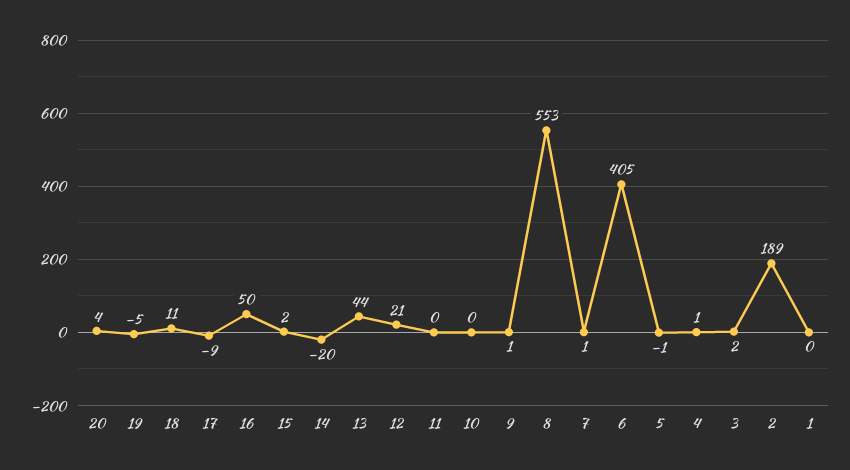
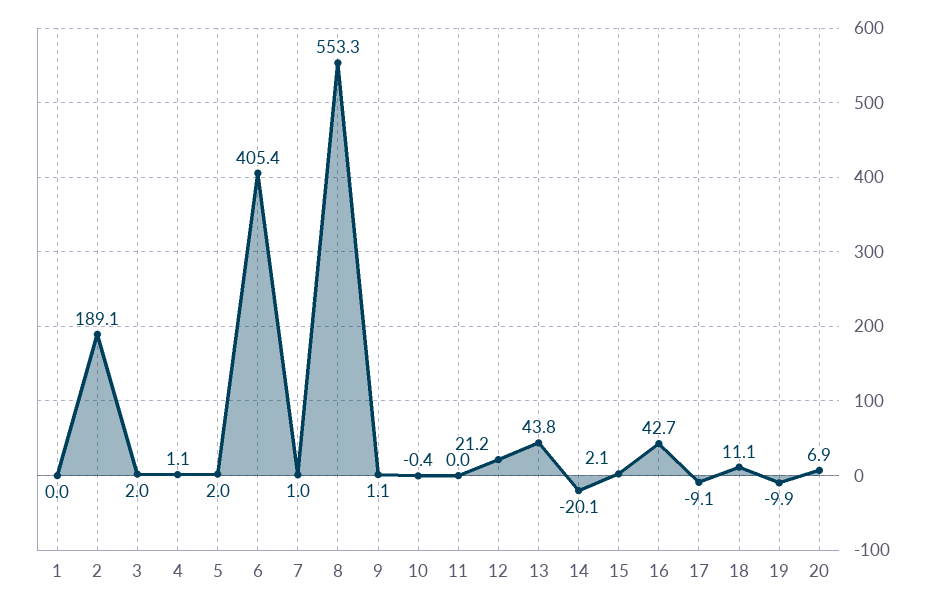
20: 4 -> 6.9
19: -5 -> -9.9
16: 50 -> 42.7
5: -1 -> 2

